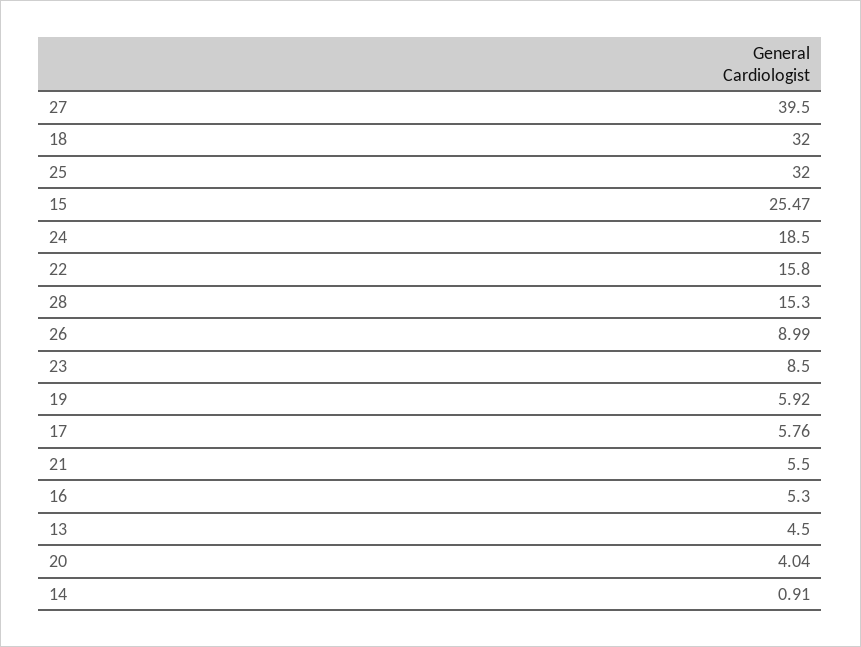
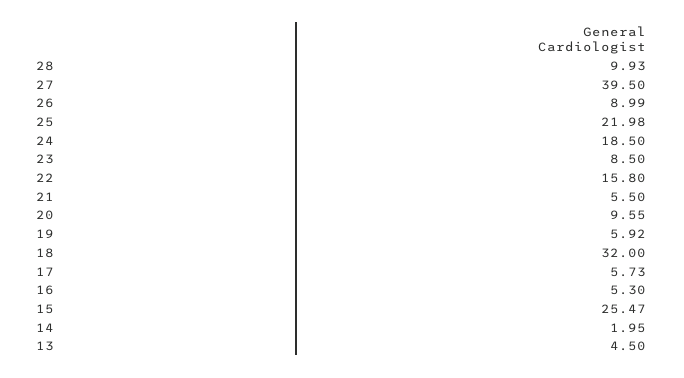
25: 32 -> 21.98
28: 15.3 -> 9.93
17: 5.76 -> 5.73
20: 4.04 -> 9.55
14: 0.91 -> 1.95

